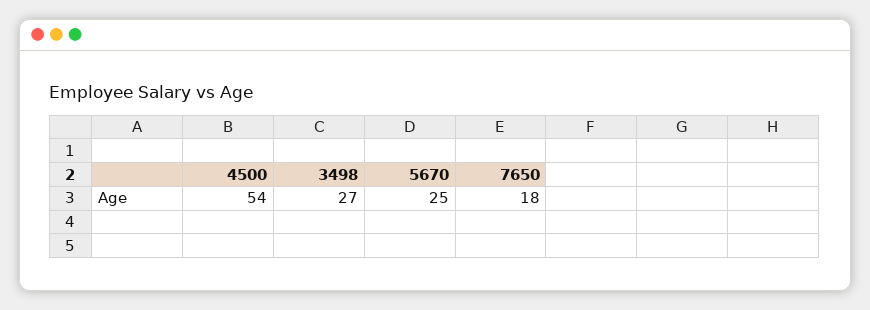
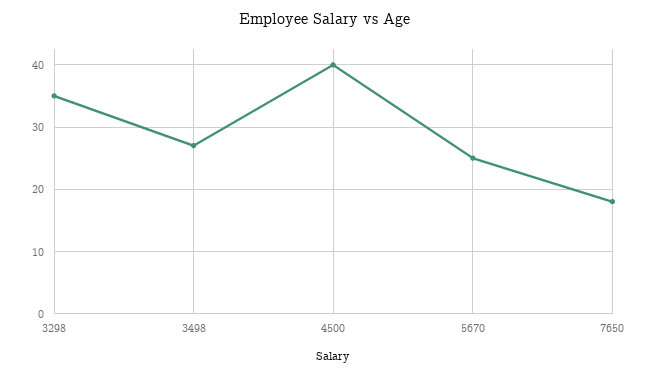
4500: 54 -> 40
3298: none -> 35

